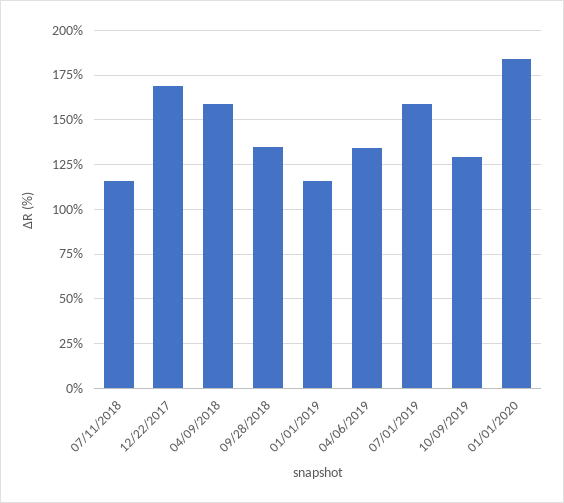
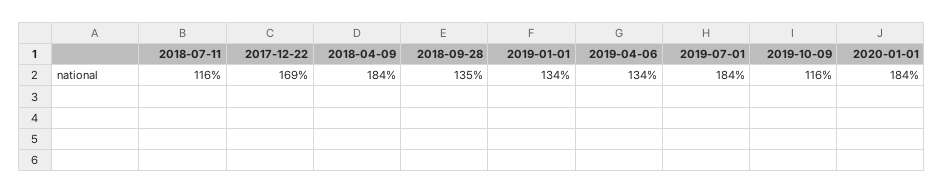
04/09/2018: 160 -> 184
01/01/2019: 115 -> 134
07/01/2019: 160 -> 184
10/09/2019: 130 -> 116

